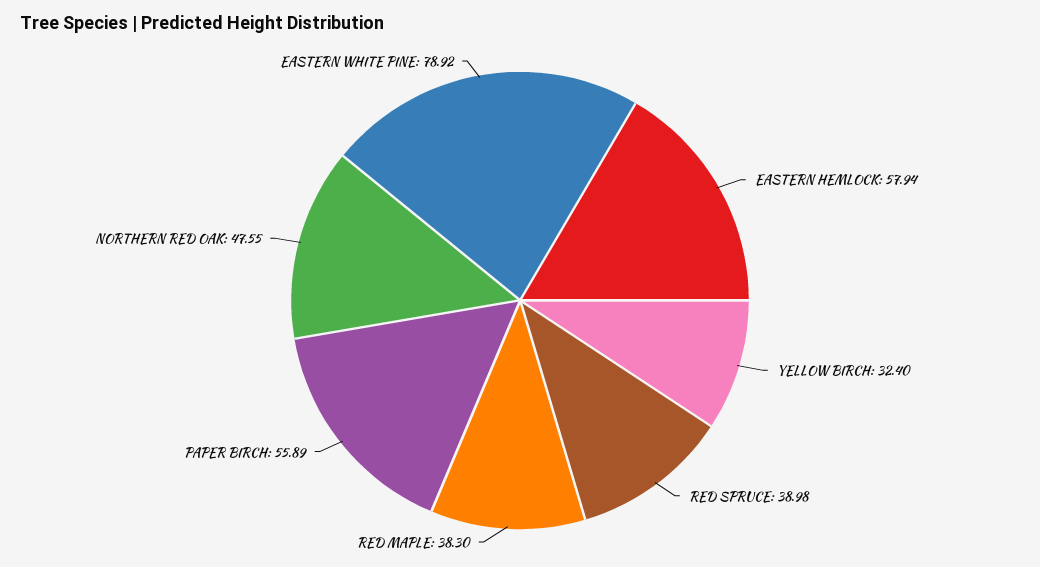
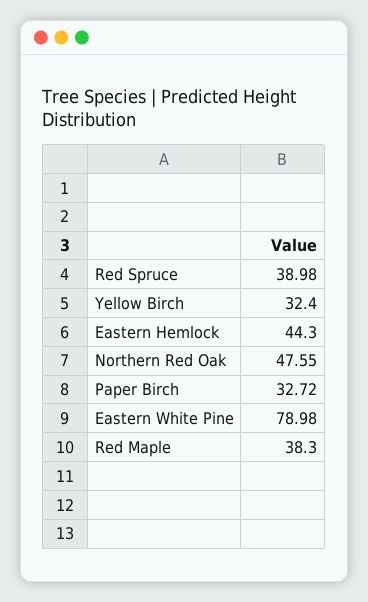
EASTERN HEMLOCK: 57.94 -> 44.3
PAPER BIRCH: 55.89 -> 32.72
EASTERN WHITE PINE: 78.92 -> 78.98

